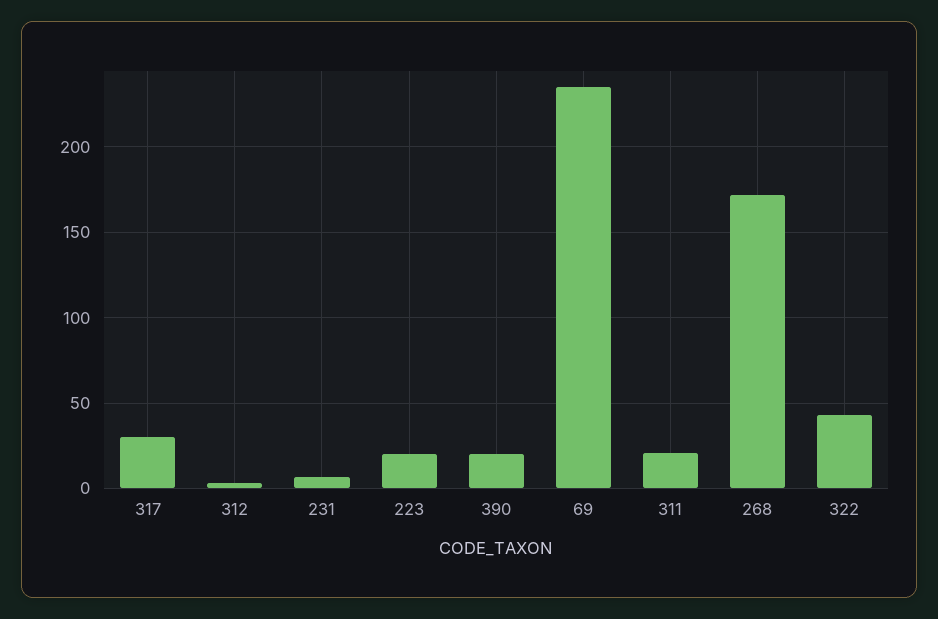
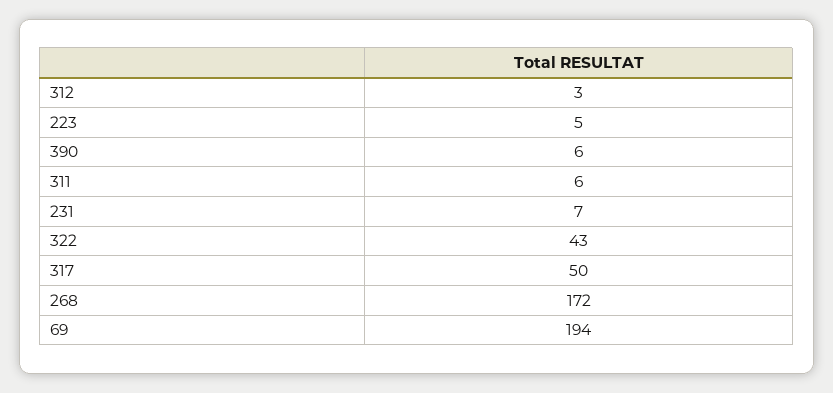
317: 30 -> 50
223: 20 -> 5
390: 20 -> 6
69: 235 -> 194
311: 20 -> 6

